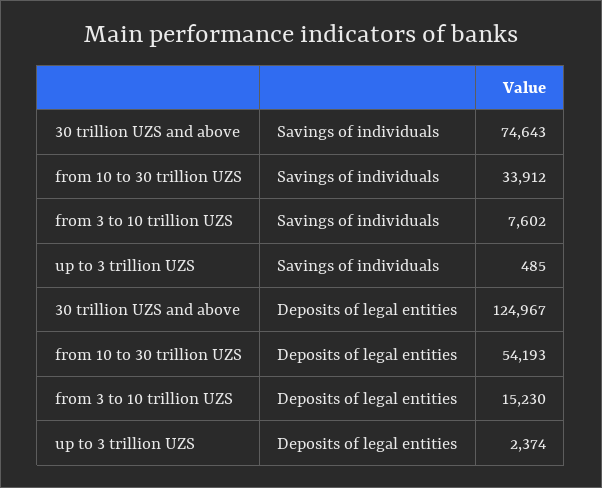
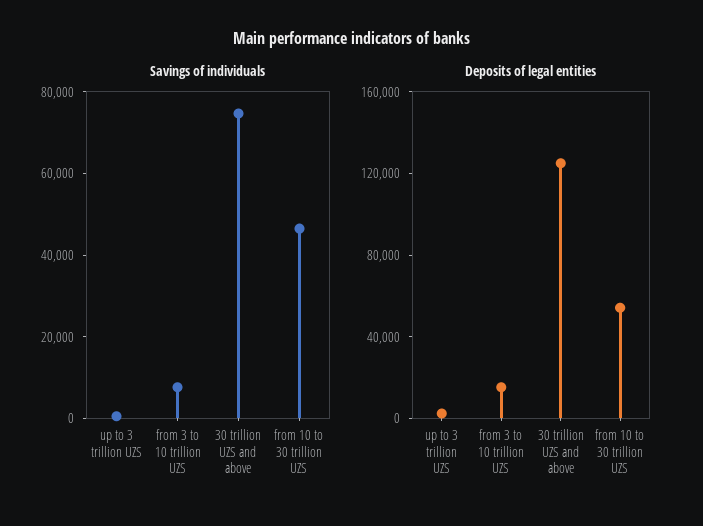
Savings of individuals, from 10 to 30 trillion UZS: 33912 -> 45000

